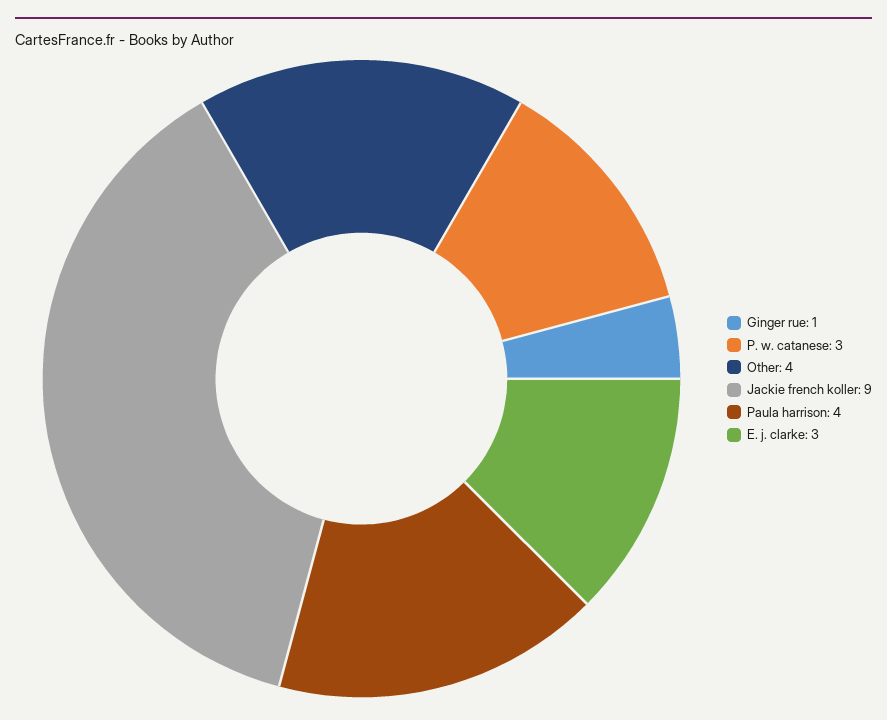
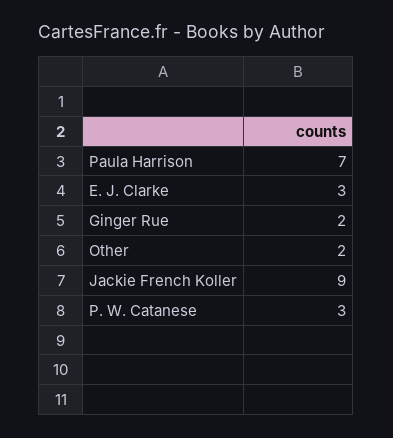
Ginger rue: 1 -> 2
Other: 4 -> 2
Paula harrison: 4 -> 7

